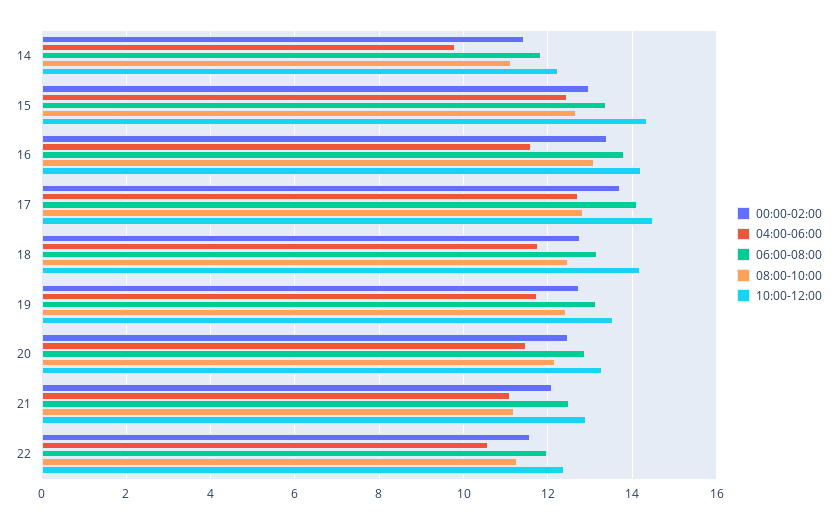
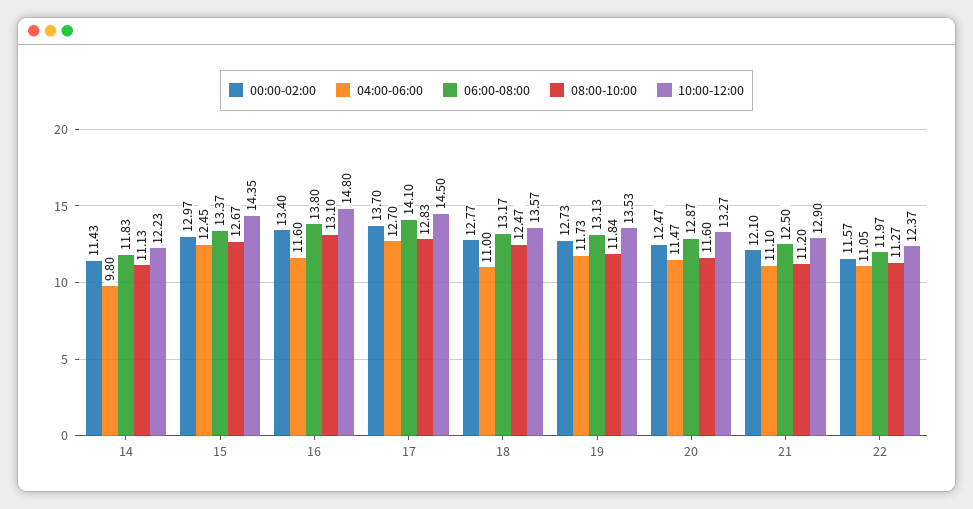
10:00-12:00, 16: 14.2 -> 14.8
04:00-06:00, 18: 11.8 -> 11
10:00-12:00, 18: 14.2 -> 13.57
08:00-10:00, 19: 12.4 -> 11.84
08:00-10:00, 20: 12.2 -> 11.6
04:00-06:00, 22: 10.6 -> 11.05

